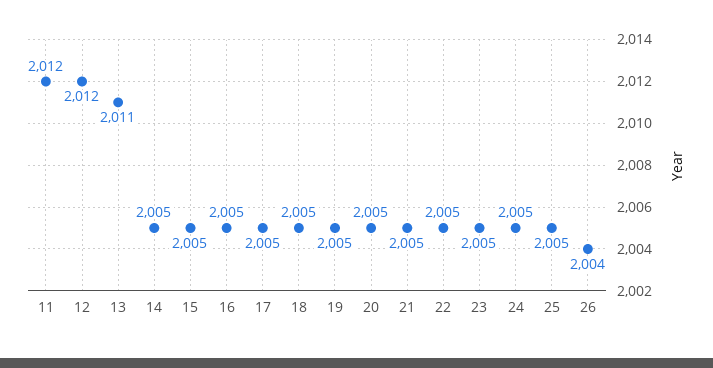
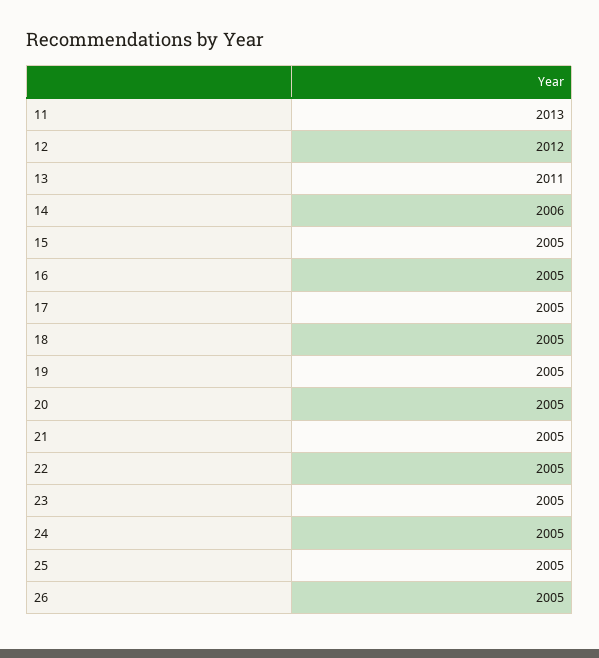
11: 2012 -> 2013
14: 2005 -> 2006
26: 2004 -> 2005

